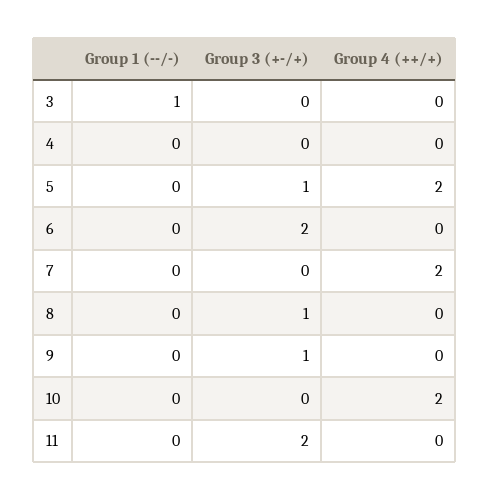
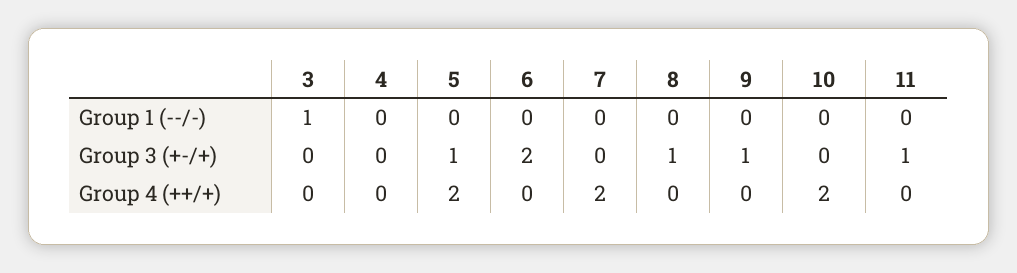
Group 3 (+-/+), 11: 2 -> 1

